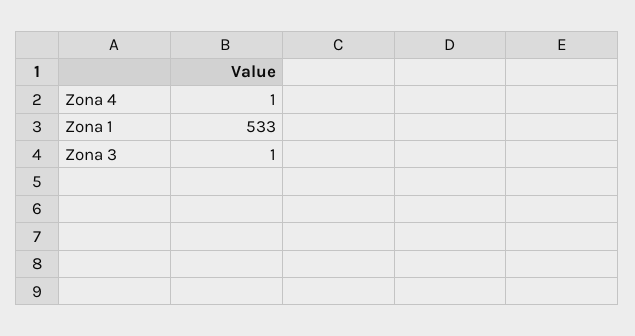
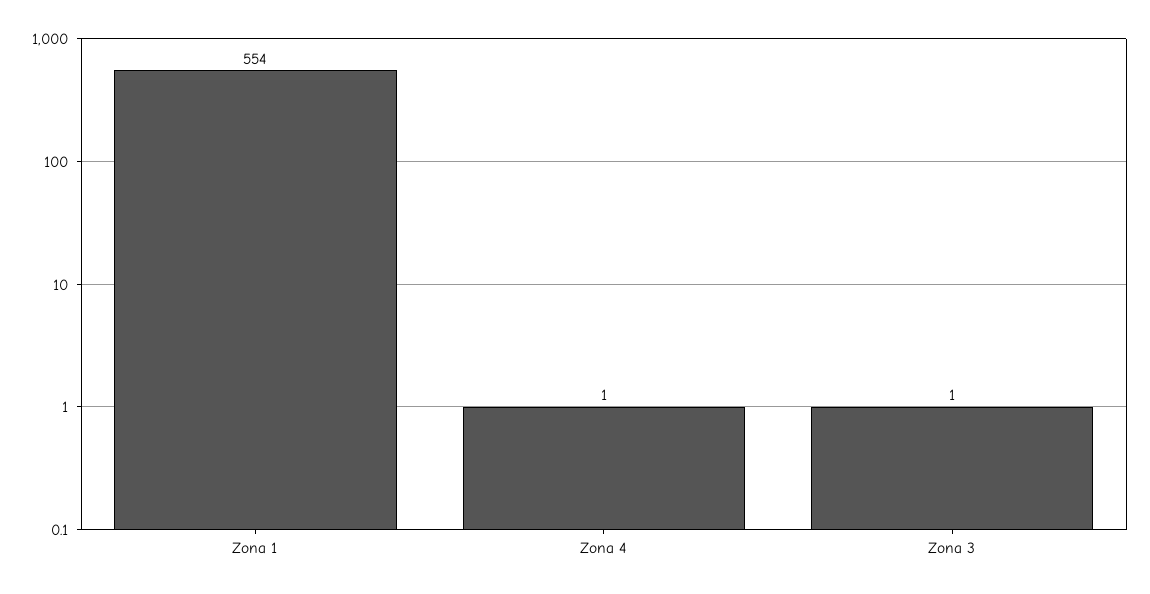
Zona 1: 533 -> 554

